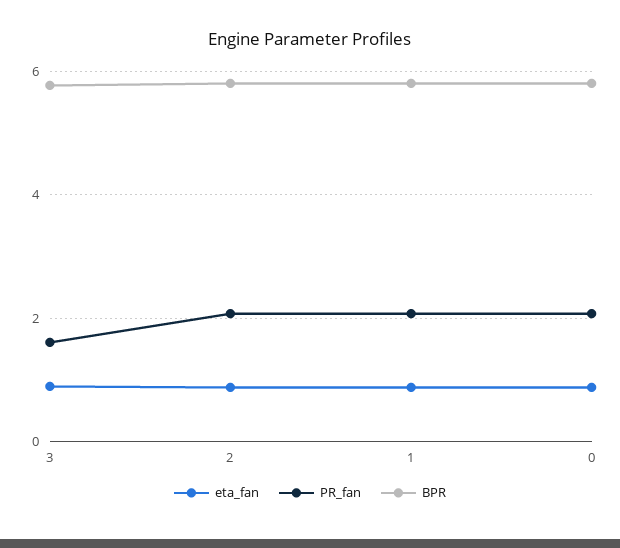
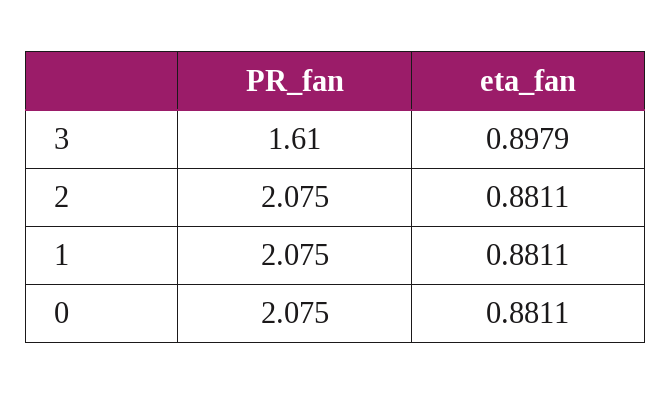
BPR, 3: 5.8 -> none
BPR, 2: 5.8 -> none
BPR, 1: 5.8 -> none
BPR, 0: 5.8 -> none

